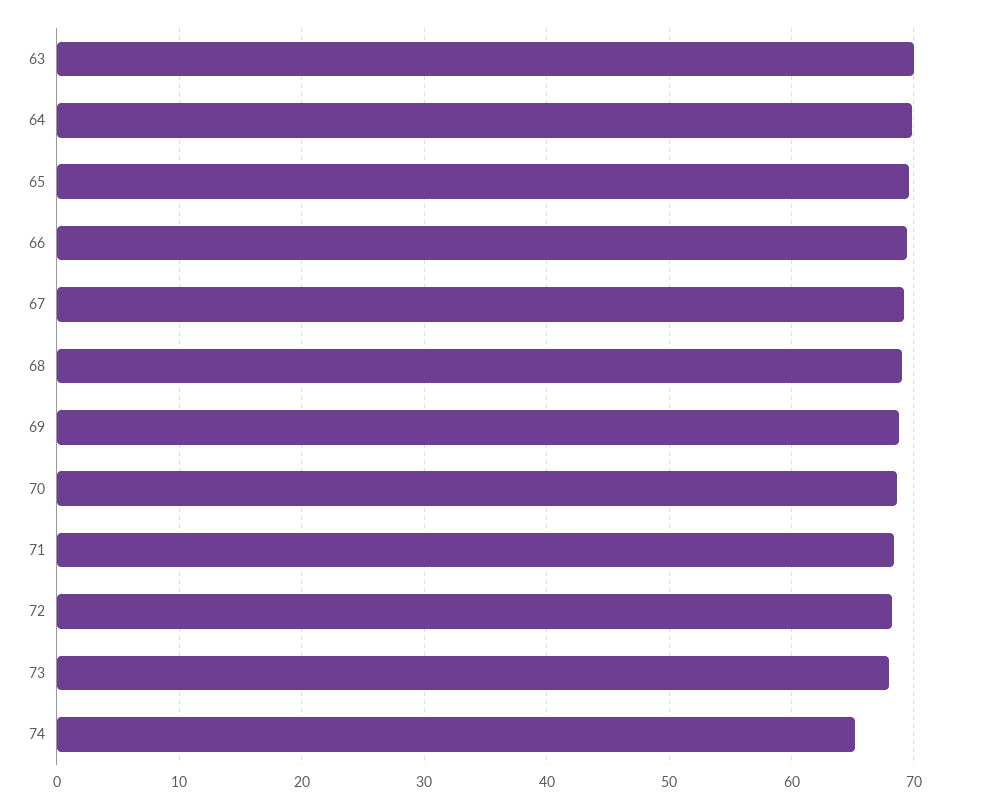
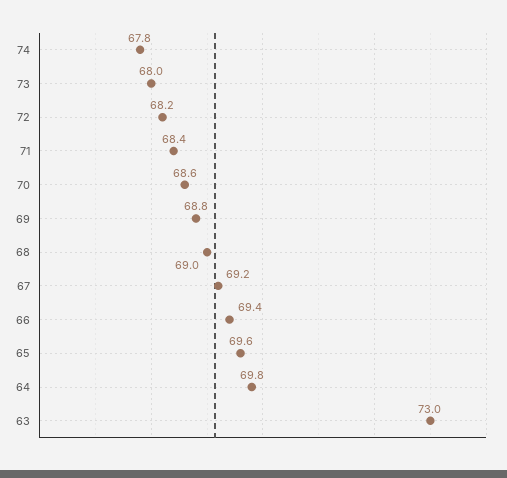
63: 70 -> 73
74: 65 -> 67.8

